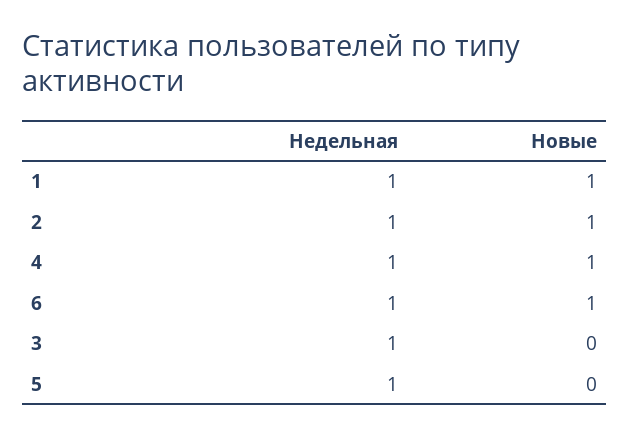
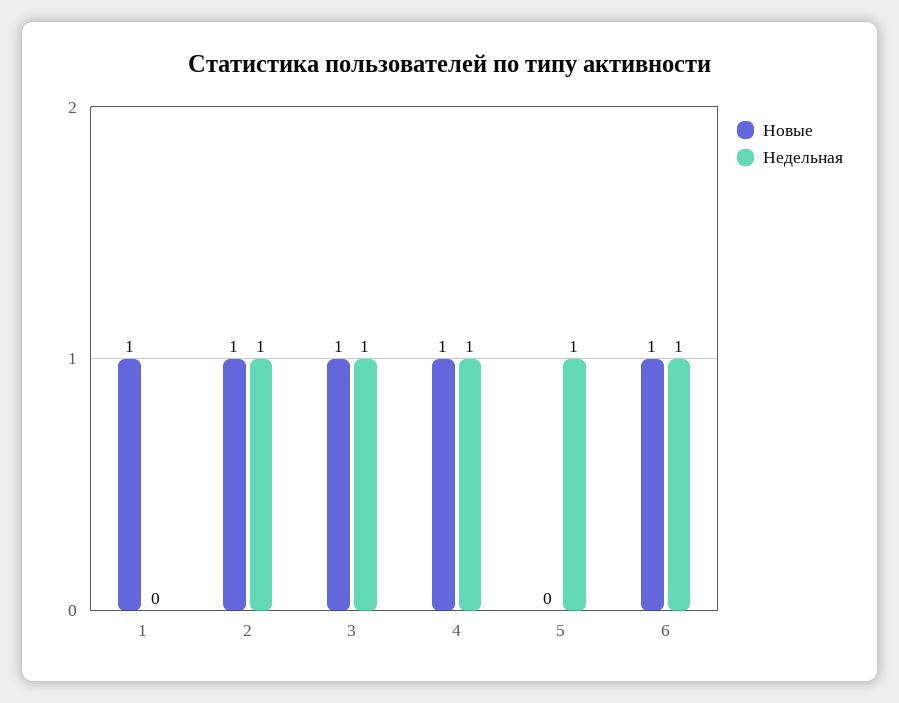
Недельная, 1: 1 -> 0
Новые, 3: 0 -> 1

